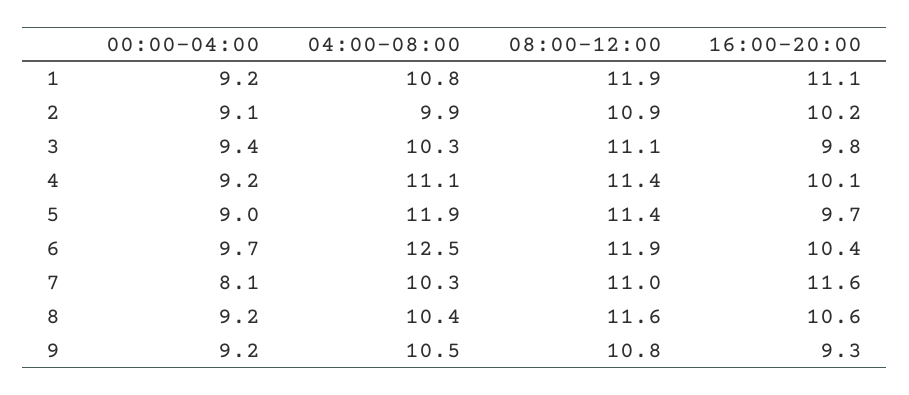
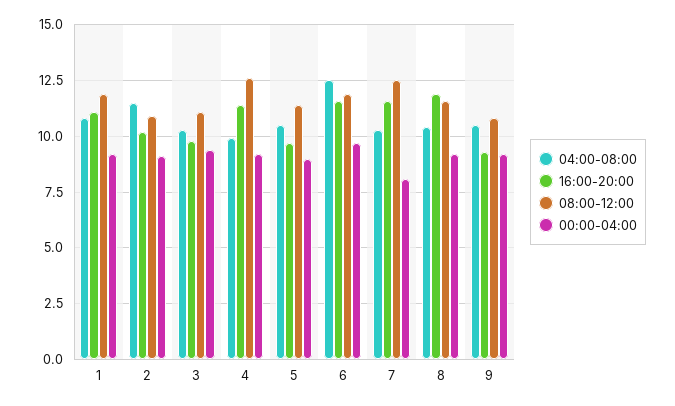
04:00-08:00, 2: 9.9 -> 11.5
04:00-08:00, 4: 11.1 -> 10
08:00-12:00, 4: 11.4 -> 12.5
16:00-20:00, 4: 10.1 -> 11.5
04:00-08:00, 5: 11.9 -> 10.5
16:00-20:00, 6: 10.4 -> 11.5
08:00-12:00, 7: 11 -> 12.5
16:00-20:00, 8: 10.6 -> 12

